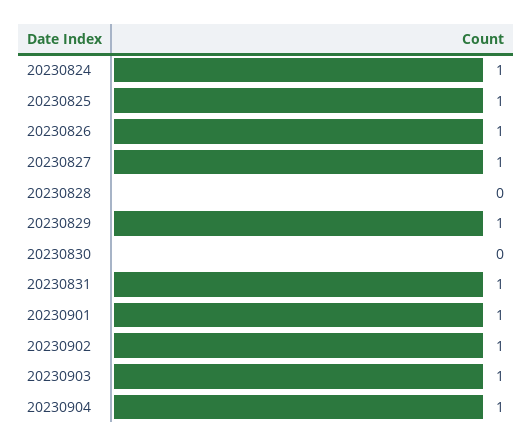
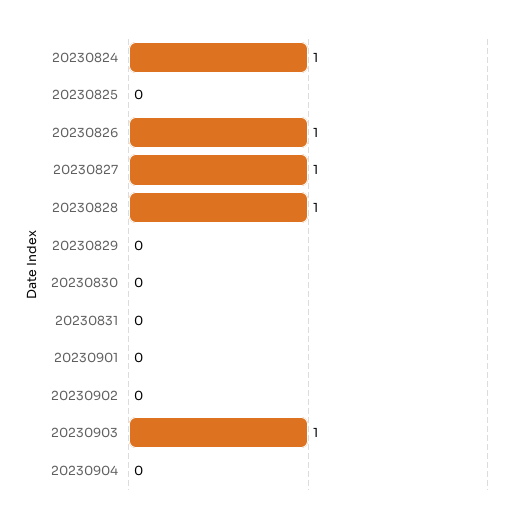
20230825: 1 -> 0
20230828: 0 -> 1
20230829: 1 -> 0
20230831: 1 -> 0
20230901: 1 -> 0
20230902: 1 -> 0
20230904: 1 -> 0

